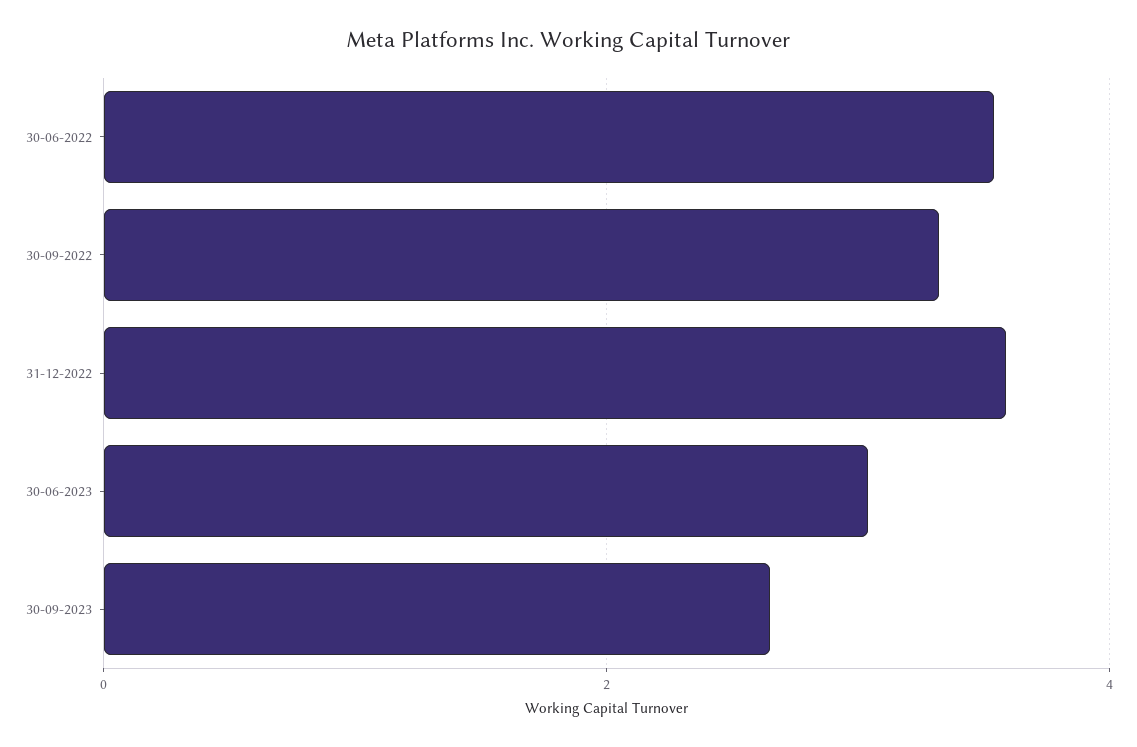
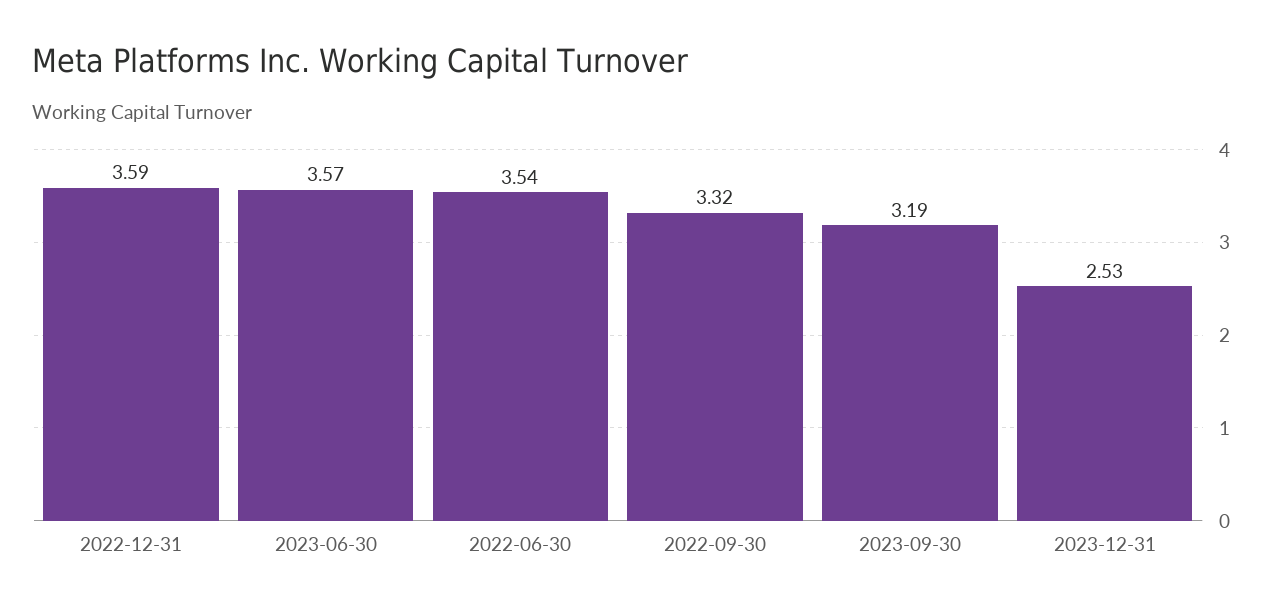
30-06-2023: 3 -> 3.57
30-09-2023: 2.6 -> 3.19
2023-12-31: none -> 2.53

